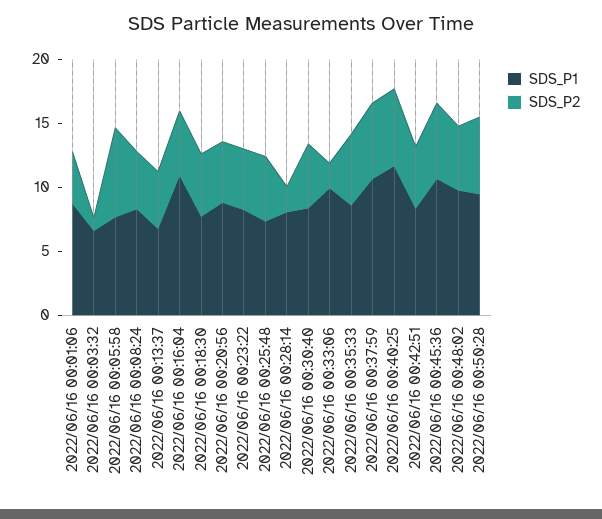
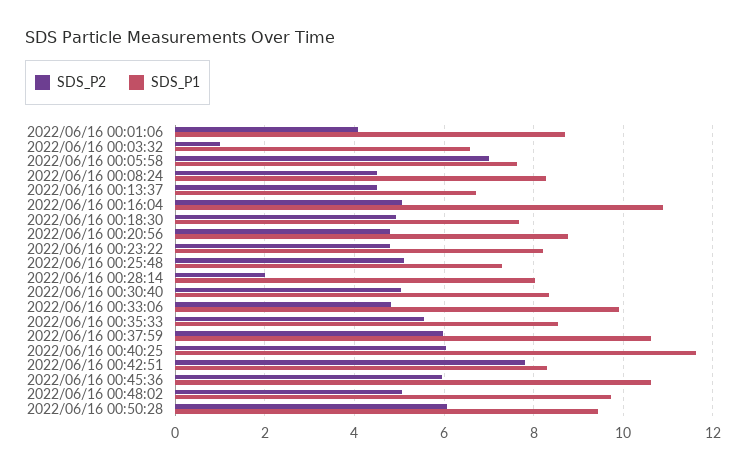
SDS_P2, 2022/06/16 00:33:06: 2 -> 4.8
SDS_P2, 2022/06/16 00:42:51: 5 -> 7.8

